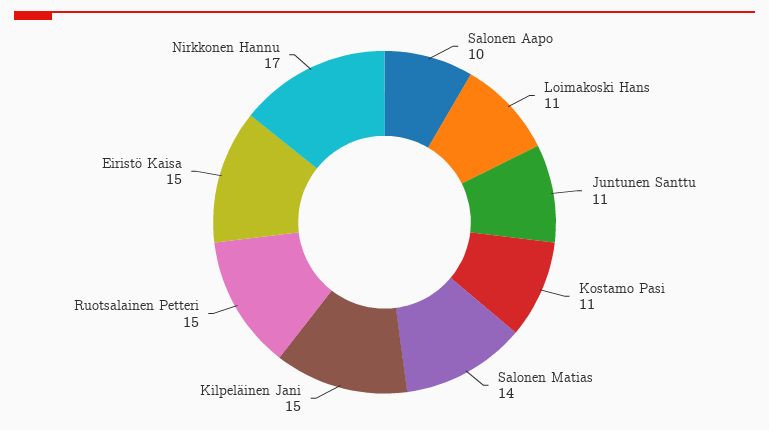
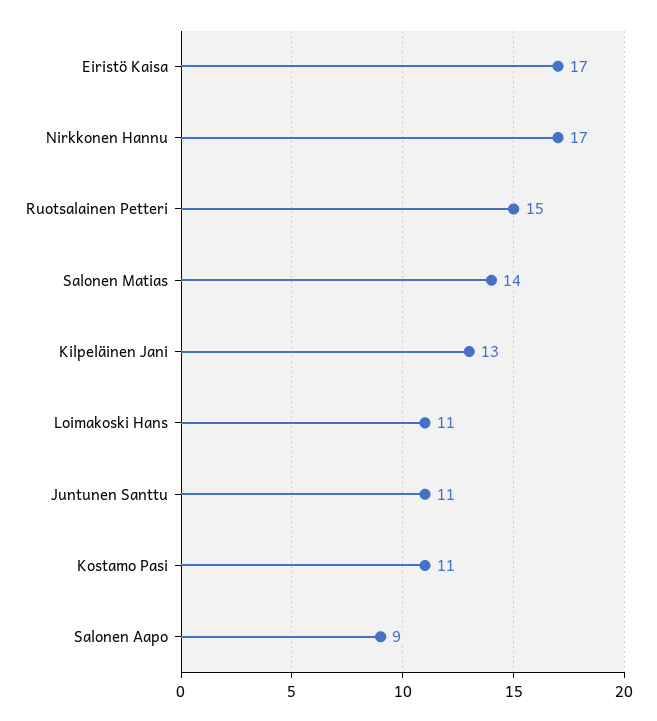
Salonen Aapo: 10 -> 9
Kilpeläinen Jani: 15 -> 13
Eiristö Kaisa: 15 -> 17

